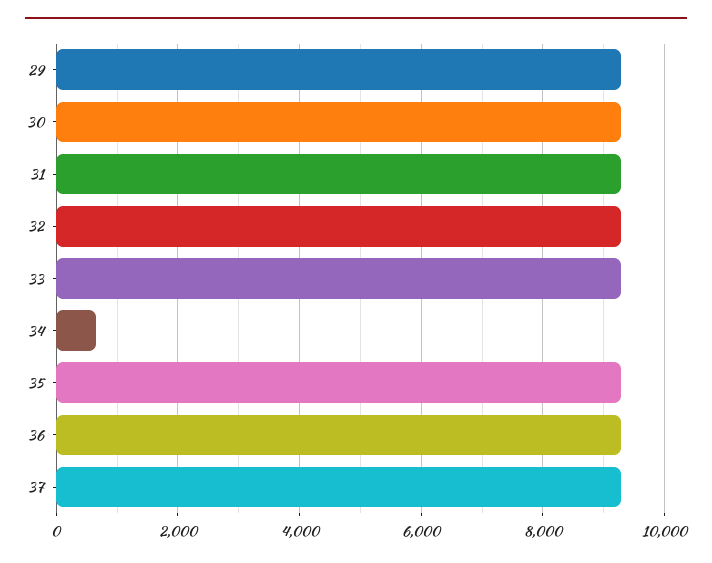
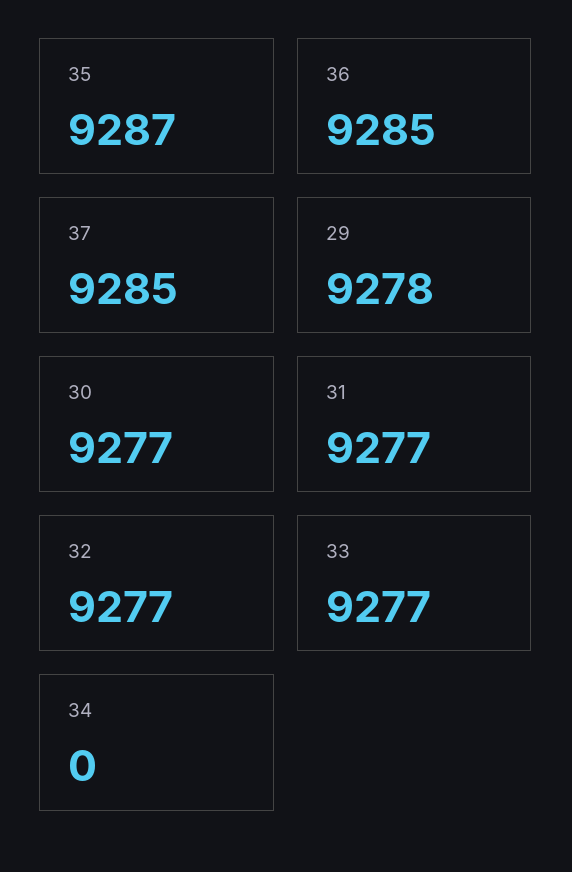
34: 600 -> 0

